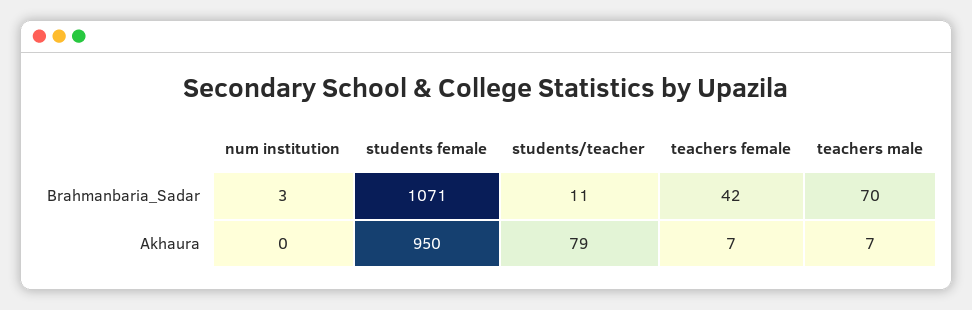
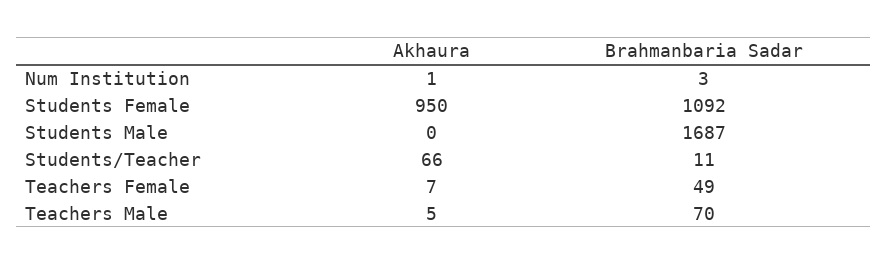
students female, Brahmanbaria_Sadar: 1071 -> 1092
teachers female, Brahmanbaria_Sadar: 42 -> 49
num institution, Akhaura: 0 -> 1
students/teacher, Akhaura: 79 -> 66
teachers male, Akhaura: 7 -> 5
Students Male, Akhaura: none -> 0
Students Male, Brahmanbaria_Sadar: none -> 1687

